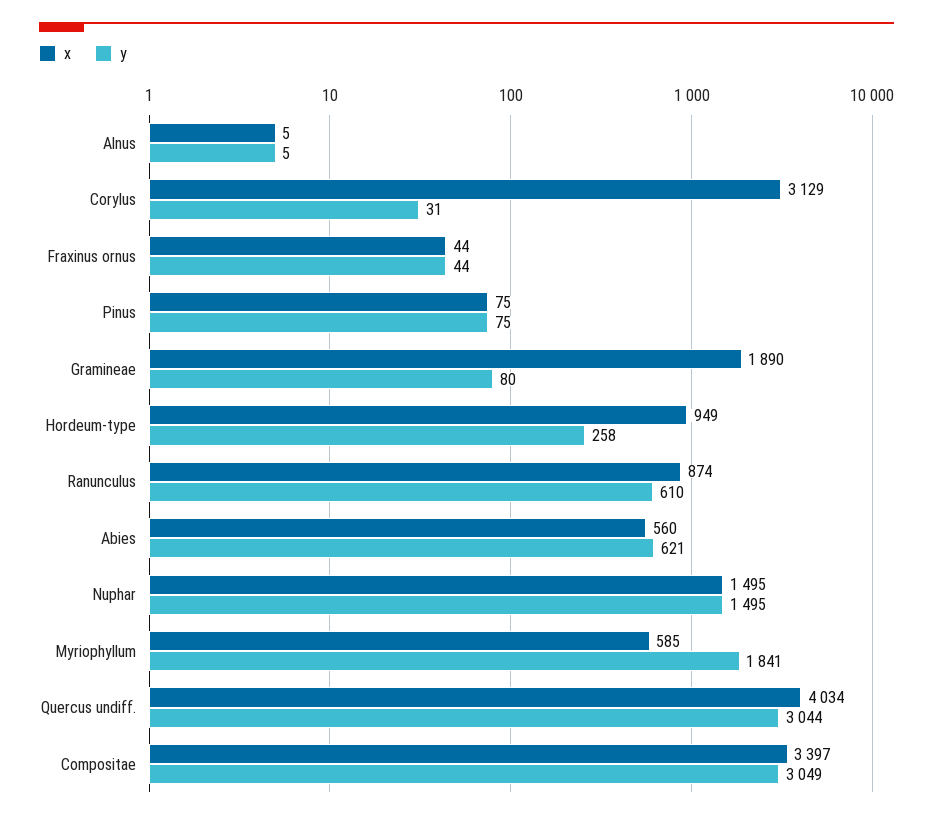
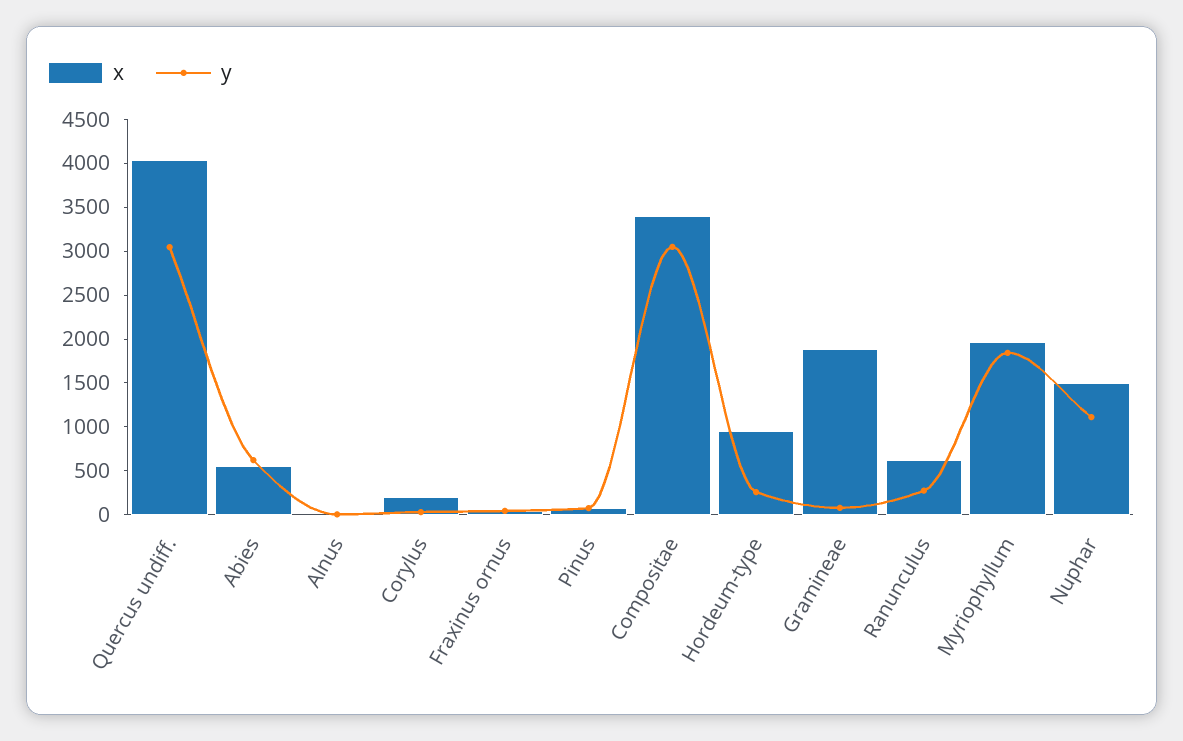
x, Corylus: 3129 -> 200
x, Ranunculus: 874 -> 600
y, Ranunculus: 610 -> 300
y, Nuphar: 1495 -> 1100
x, Myriophyllum: 585 -> 2000

